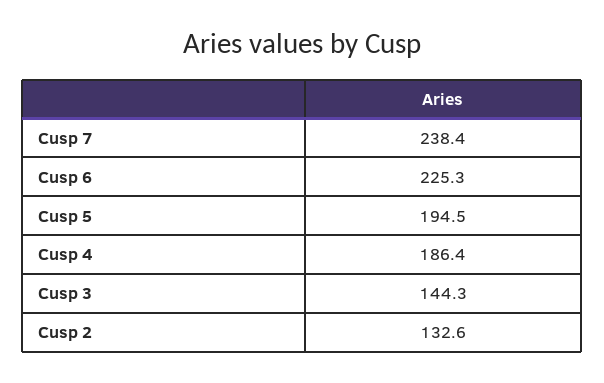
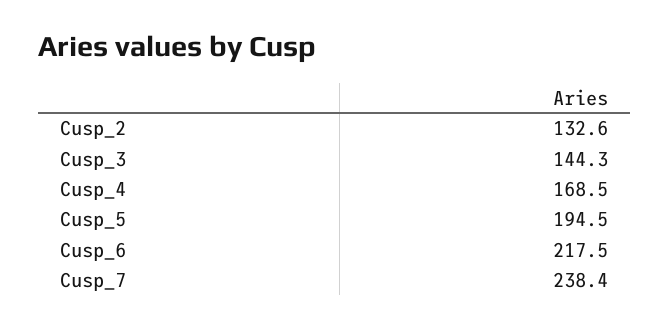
Cusp 6: 225.3 -> 217.5
Cusp 4: 186.4 -> 168.5

